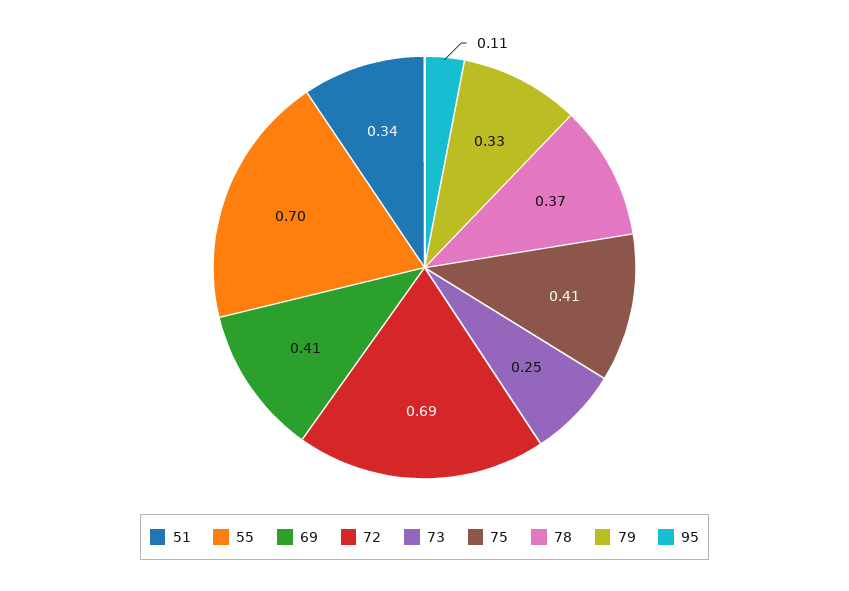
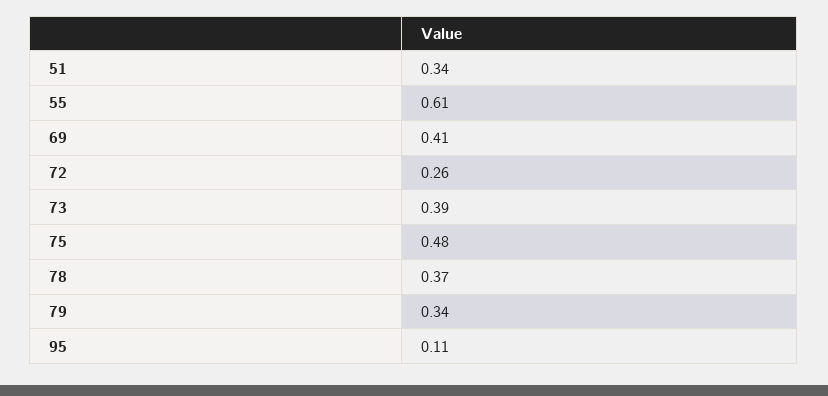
55: 0.7 -> 0.61
72: 0.69 -> 0.26
73: 0.25 -> 0.39
75: 0.41 -> 0.48
79: 0.33 -> 0.34

